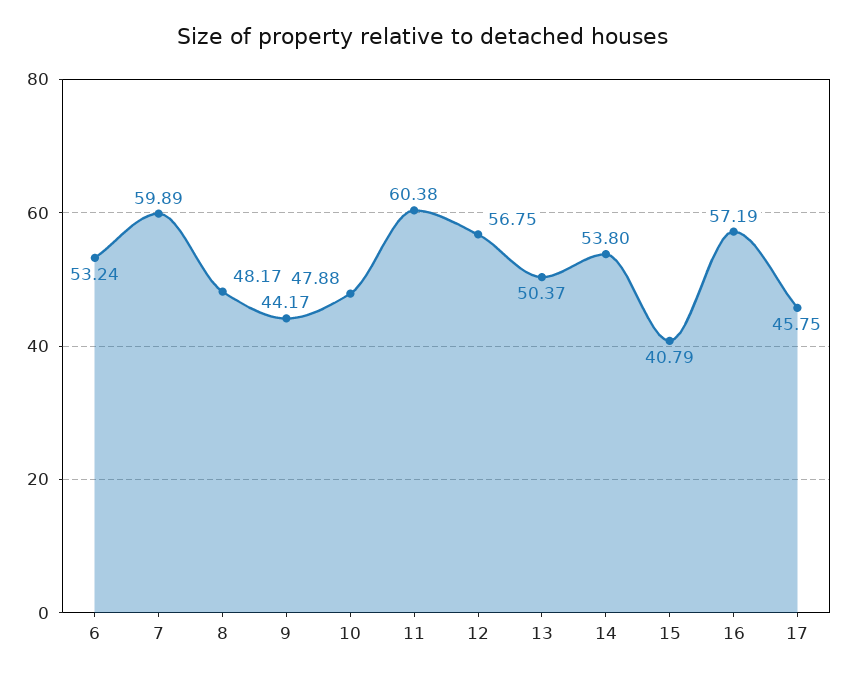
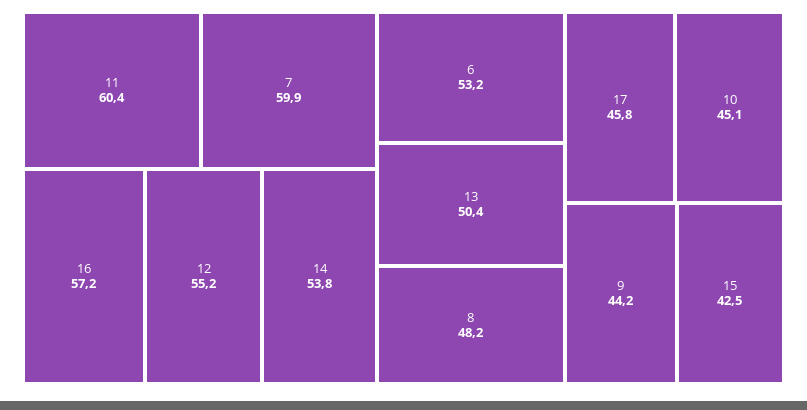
10: 47.88 -> 45.1
12: 56.75 -> 55.2
15: 40.79 -> 42.5

